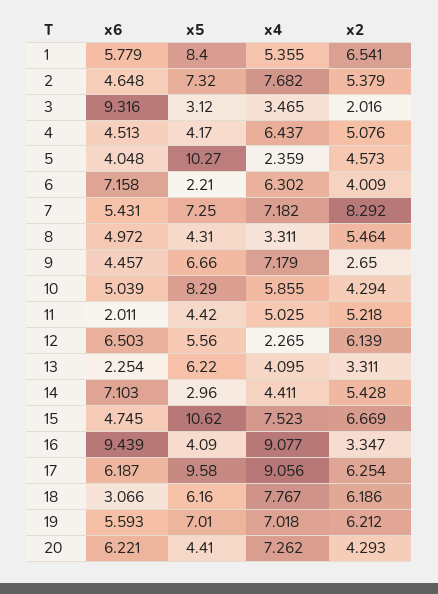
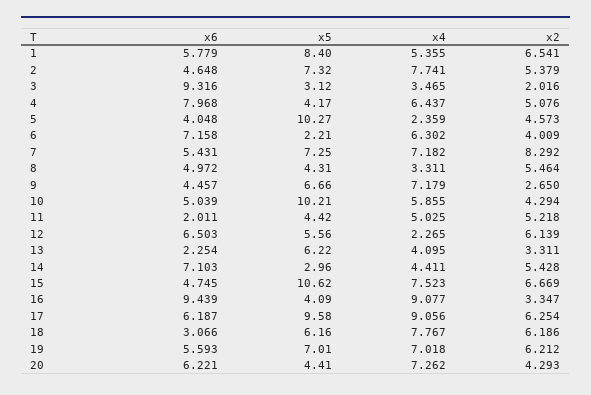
x4, 2: 7.682 -> 7.741
x6, 4: 4.513 -> 7.968
x5, 10: 8.29 -> 10.21

